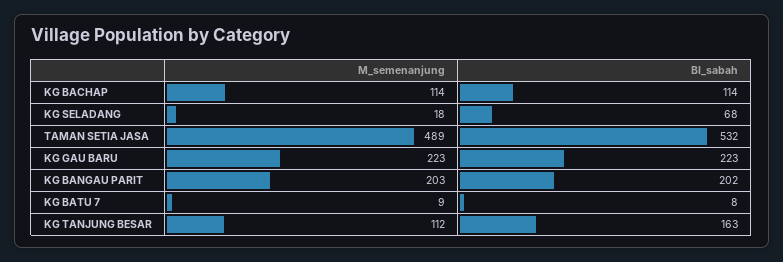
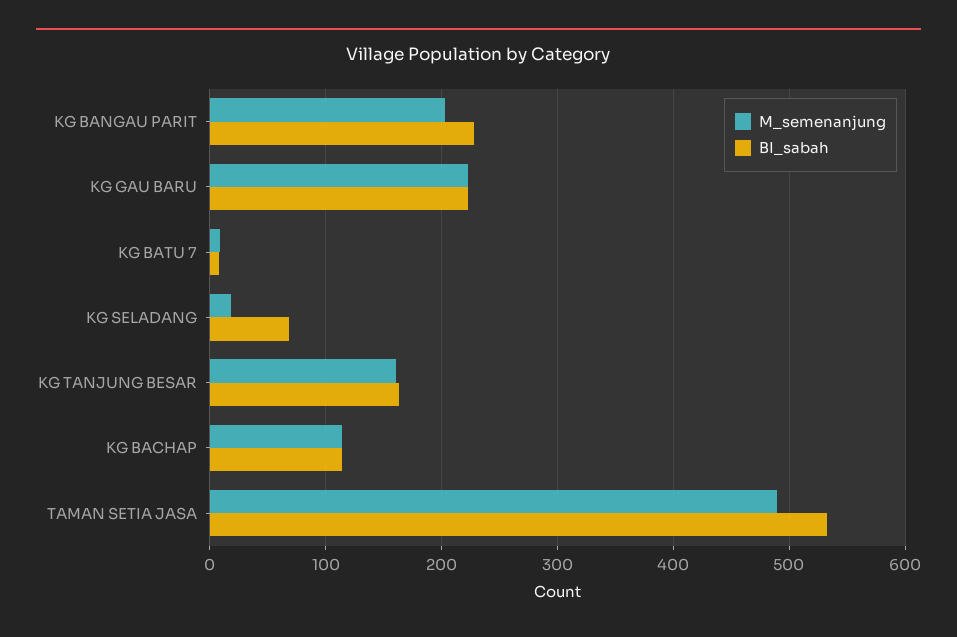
BI_sabah, KG BANGAU PARIT: 202 -> 230
M_semenanjung, KG TANJUNG BESAR: 112 -> 160

